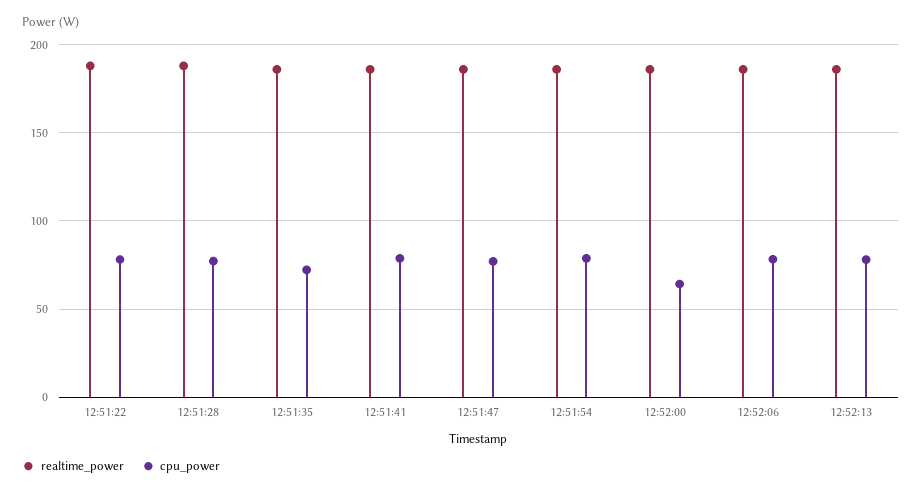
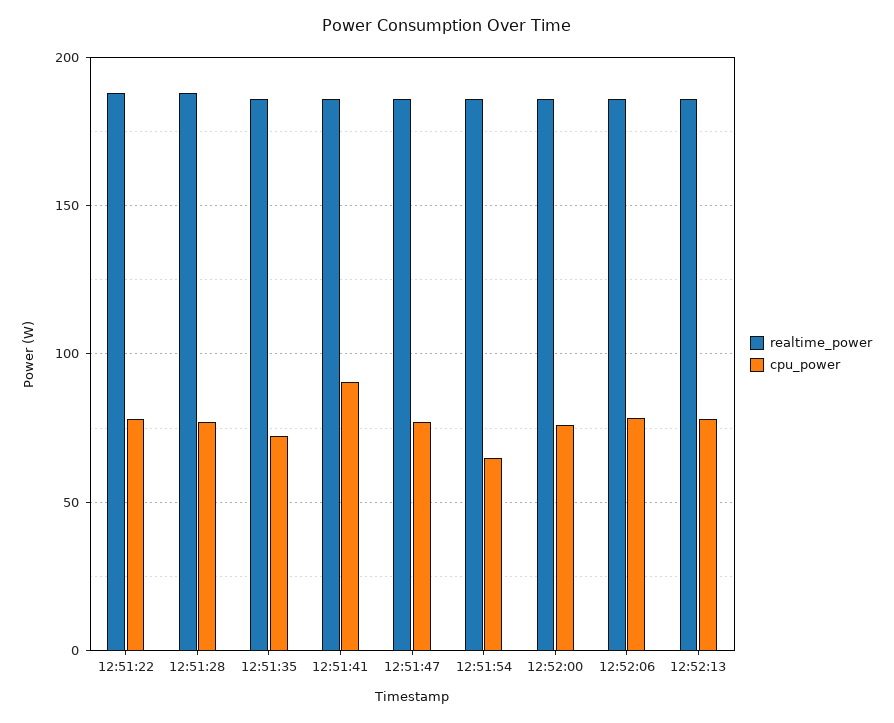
cpu_power, 12:51:41: 80 -> 90
cpu_power, 12:51:54: 80 -> 65
cpu_power, 12:52:00: 65 -> 75

